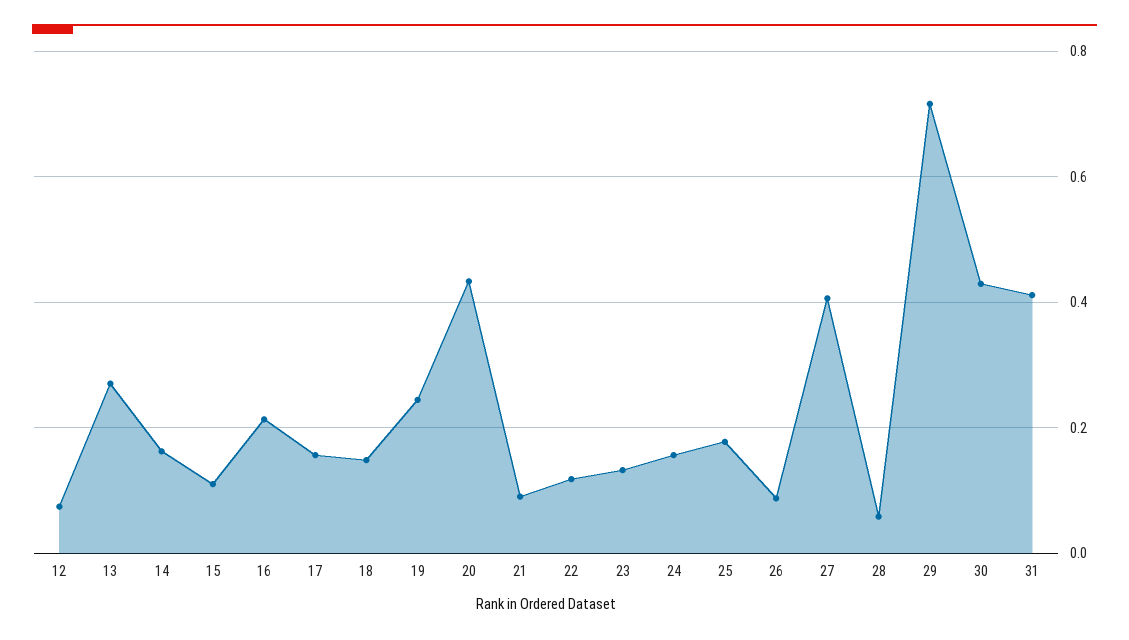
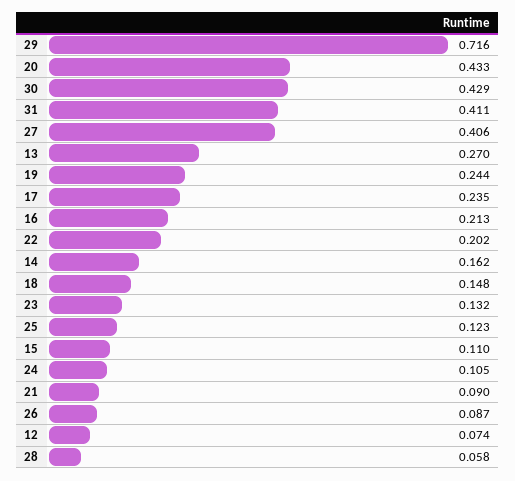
17: 0.16 -> 0.235
22: 0.12 -> 0.202
24: 0.16 -> 0.105
25: 0.18 -> 0.123

